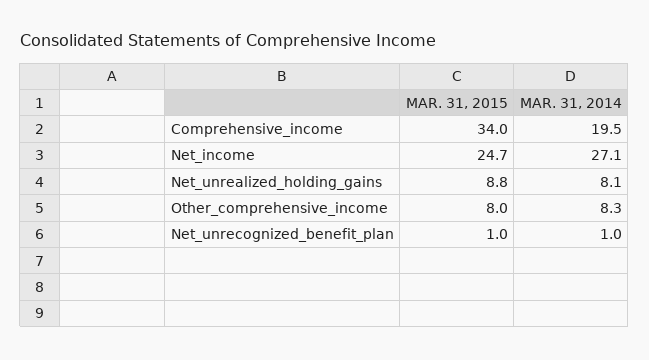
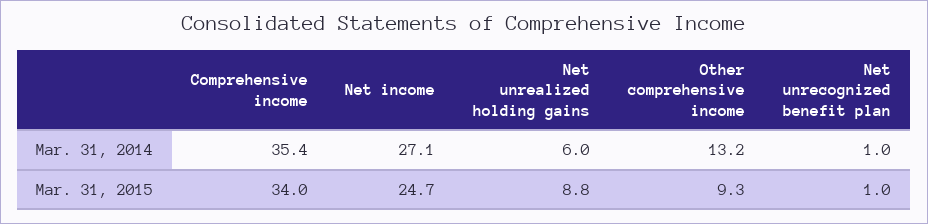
MAR. 31, 2014, Comprehensive_income: 19.5 -> 35.4
MAR. 31, 2014, Net_unrealized_holding_gains: 8.1 -> 6
MAR. 31, 2015, Other_comprehensive_income: 8 -> 9.3
MAR. 31, 2014, Other_comprehensive_income: 8.3 -> 13.2

